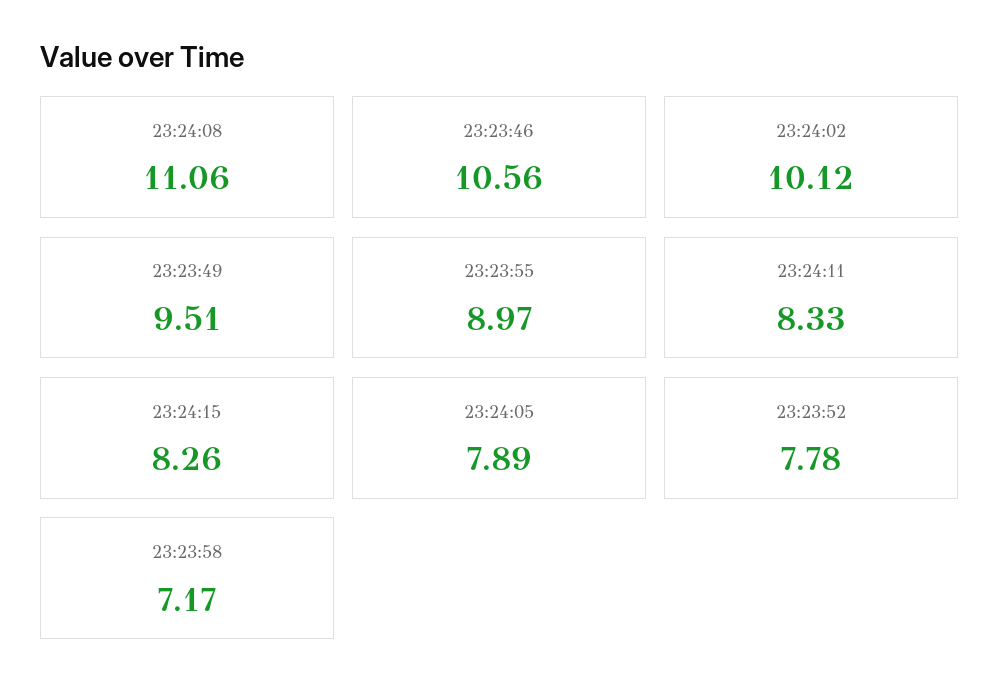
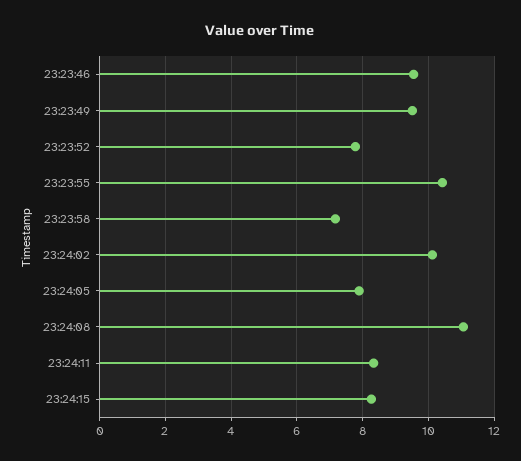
23:23:46: 10.56 -> 9.6
23:23:55: 8.97 -> 10.4

